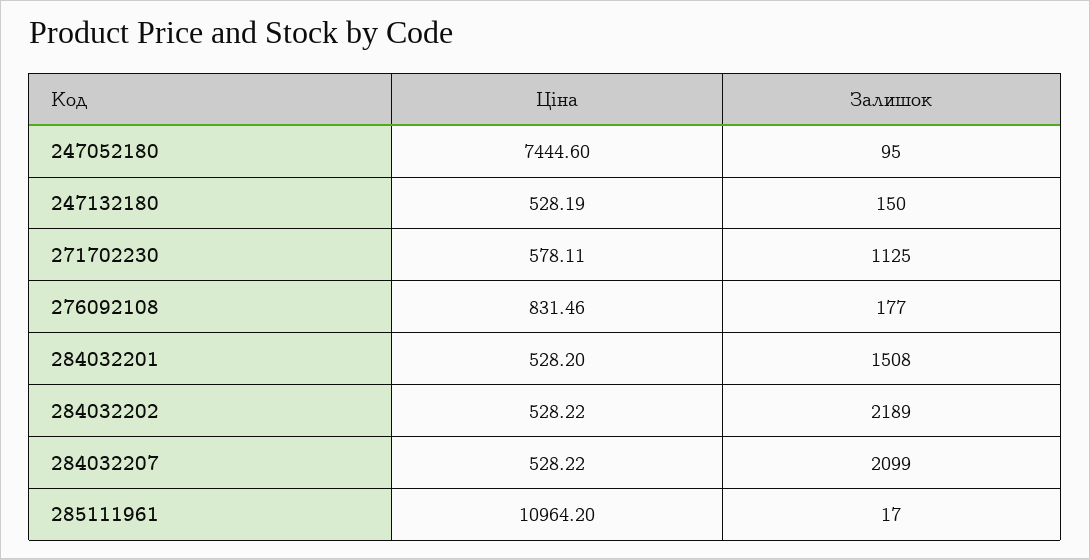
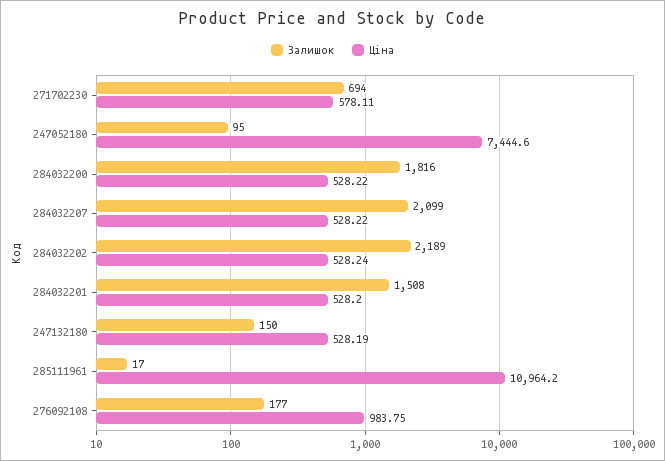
Залишок, 271702230: 1125 -> 694
Ціна, 276092108: 831.46 -> 983.75
Ціна, 284032202: 528.22 -> 528.24
Залишок, 284032200: none -> 1816
Ціна, 284032200: none -> 528.22

